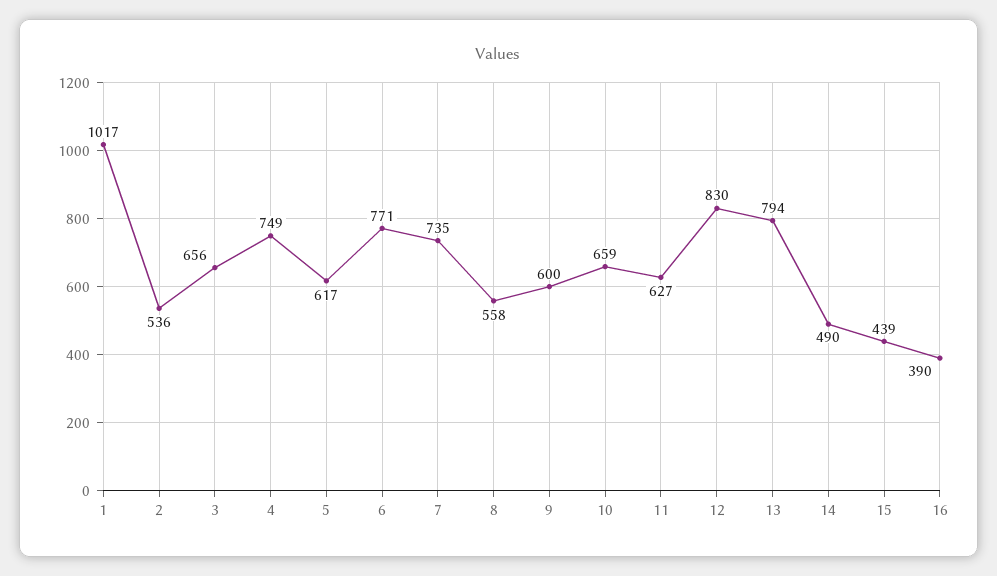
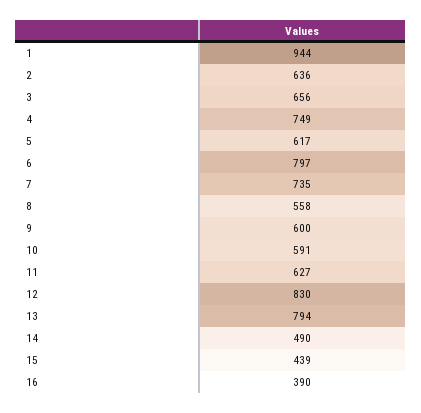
1: 1017 -> 944
2: 536 -> 636
6: 771 -> 797
10: 659 -> 591

